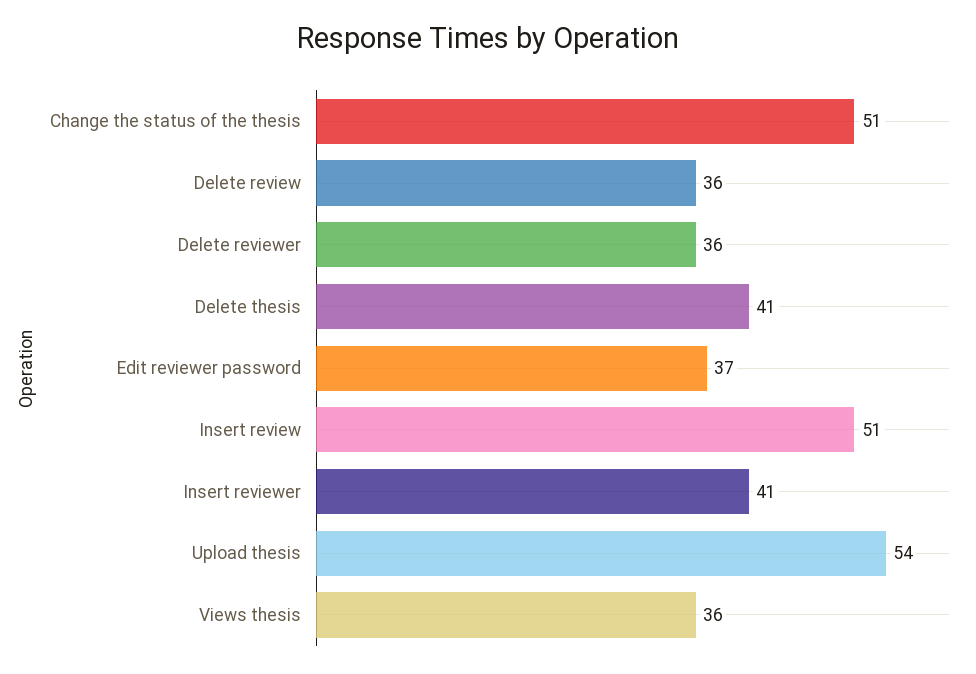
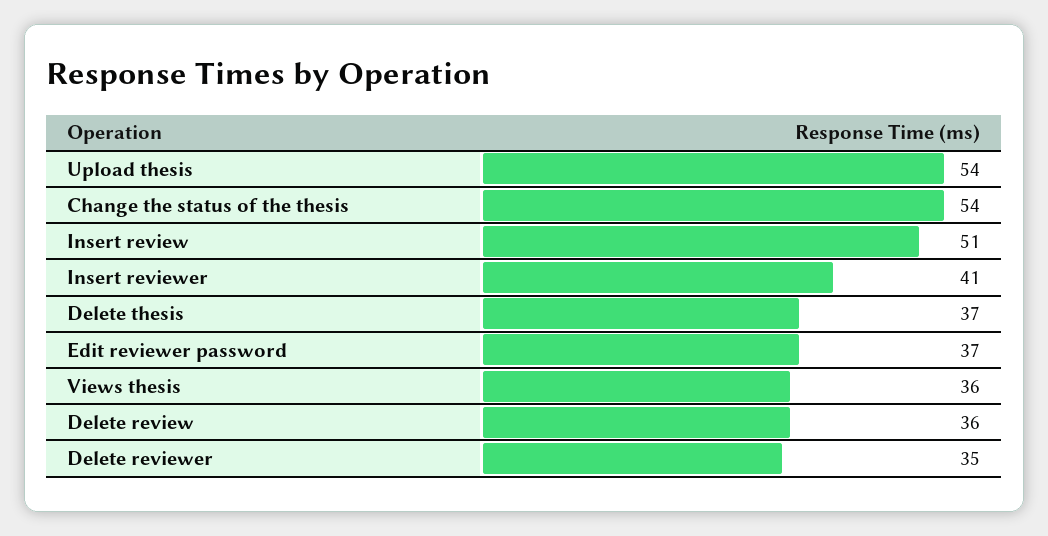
Change the status of the thesis: 51 -> 54
Delete reviewer: 36 -> 35
Delete thesis: 41 -> 37

